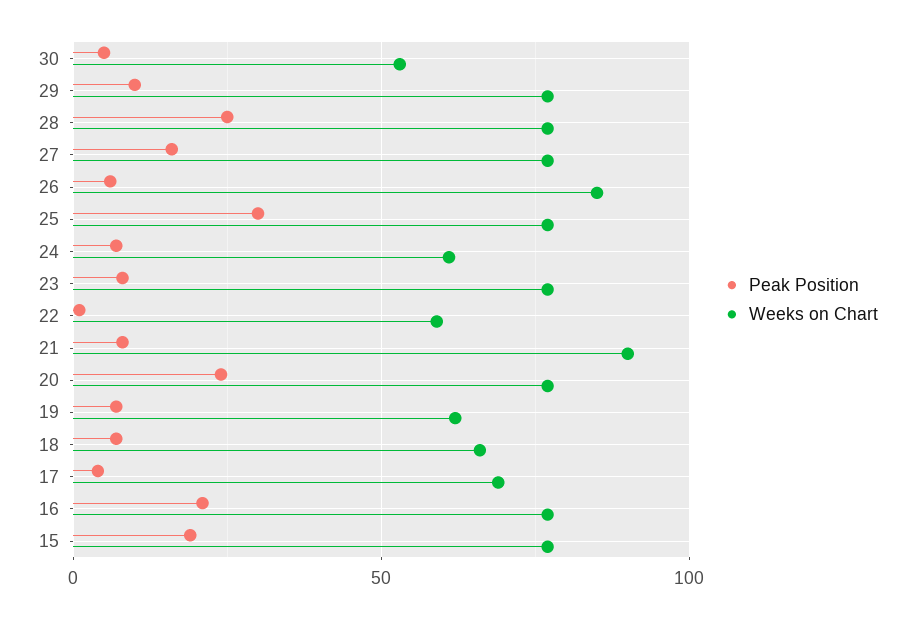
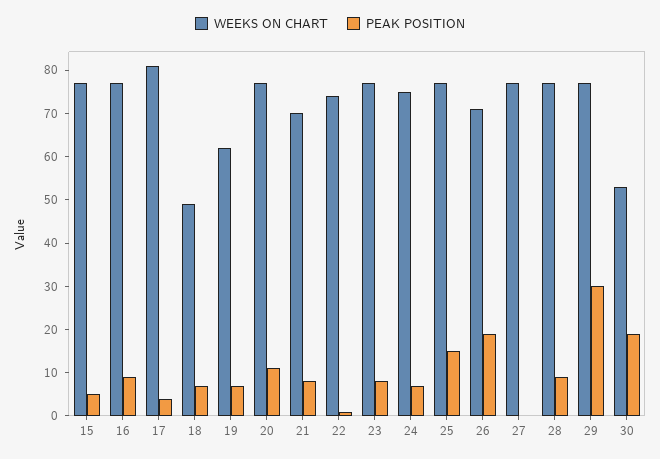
Peak Position, 30: 5 -> 20
Peak Position, 29: 10 -> 30
Peak Position, 28: 25 -> 10
Peak Position, 27: 15 -> 0
Peak Position, 26: 5 -> 20
Weeks on Chart, 26: 85 -> 70
Peak Position, 25: 30 -> 15
Weeks on Chart, 24: 60 -> 75
Weeks on Chart, 22: 60 -> 75
Weeks on Chart, 21: 90 -> 70
Peak Position, 20: 25 -> 10
Weeks on Chart, 18: 65 -> 50
Weeks on Chart, 17: 70 -> 80
Peak Position, 16: 20 -> 10
Peak Position, 15: 20 -> 5

